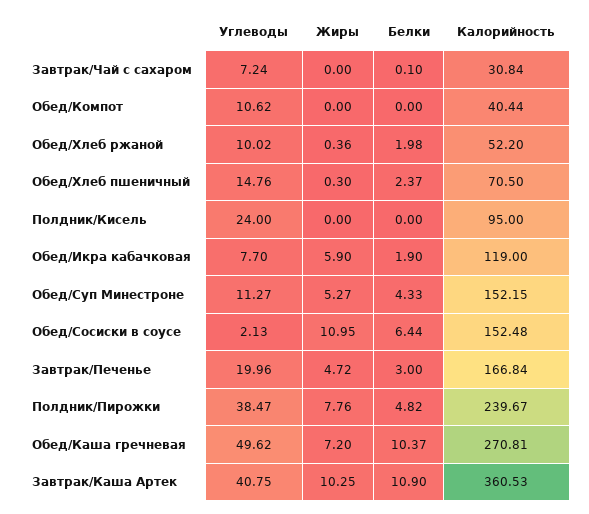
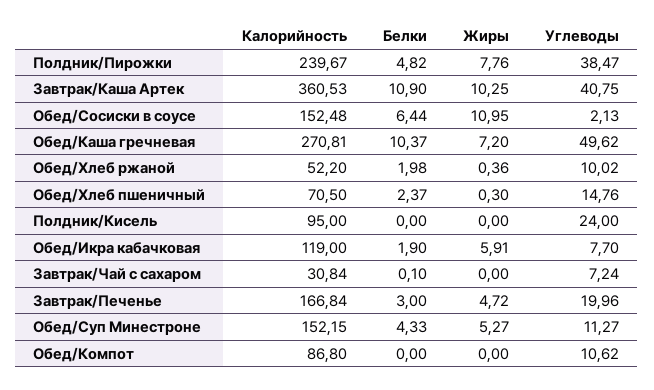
Калорийность, Обед/Компот: 40.44 -> 86.8
Жиры, Обед/Икра кабачковая: 5.9 -> 5.91

